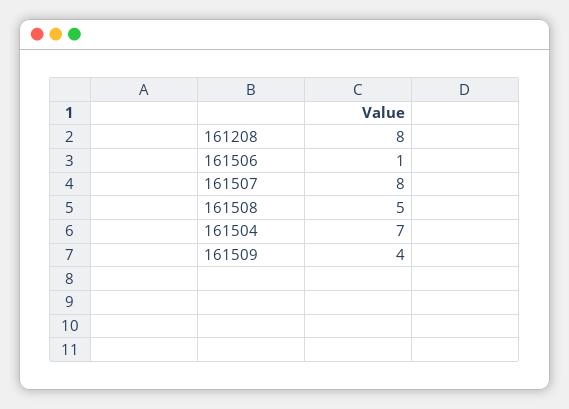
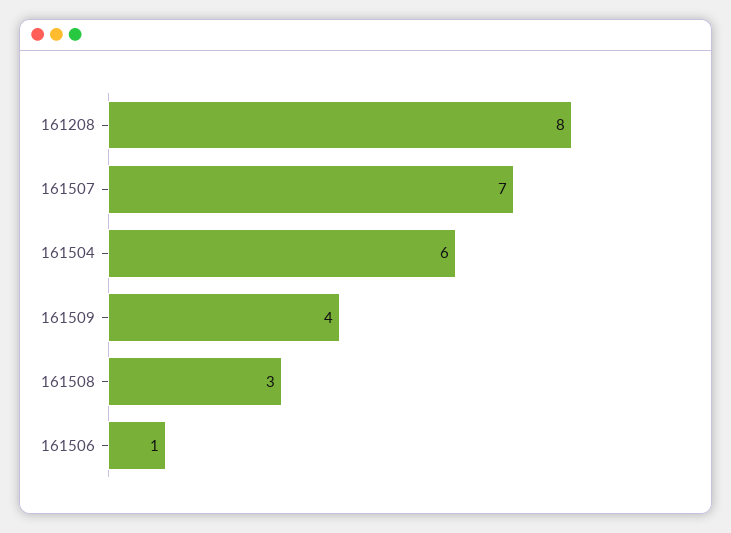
161507: 8 -> 7
161508: 5 -> 3
161504: 7 -> 6

